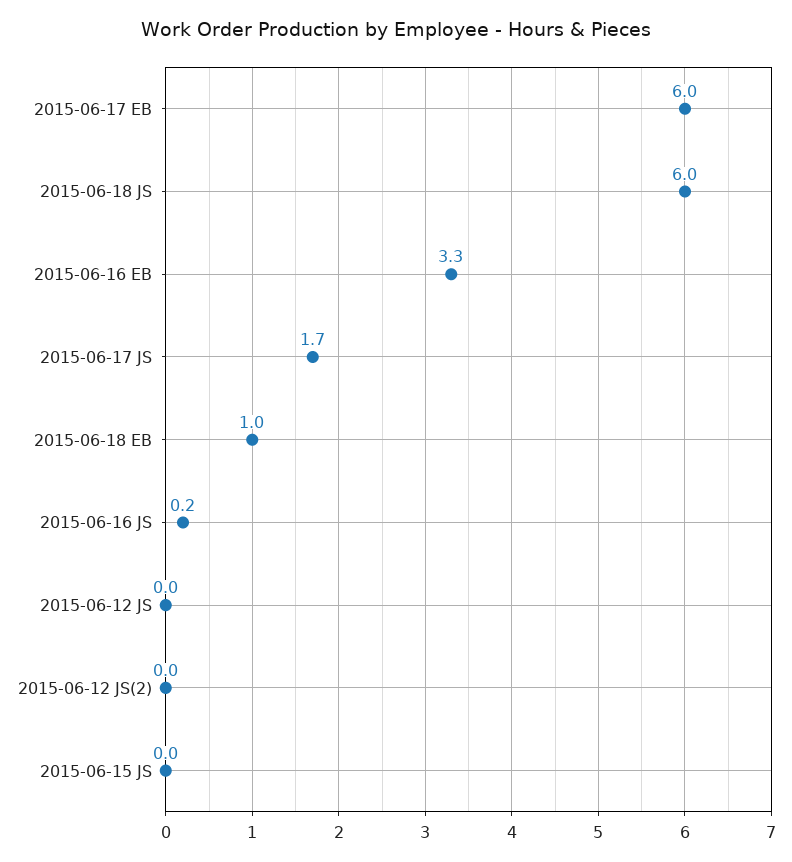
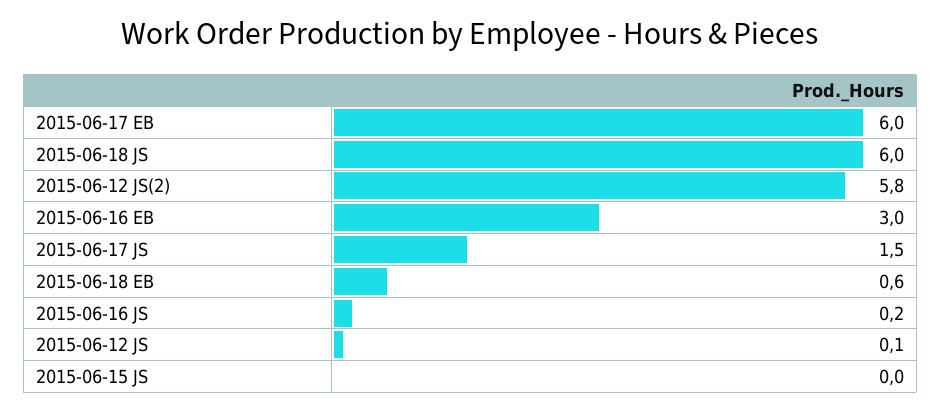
2015-06-16 EB: 3.3 -> 3
2015-06-17 JS: 1.7 -> 1.5
2015-06-18 EB: 1 -> 0.6
2015-06-12 JS: 0 -> 0.1
2015-06-12 JS(2): 0 -> 5.8

